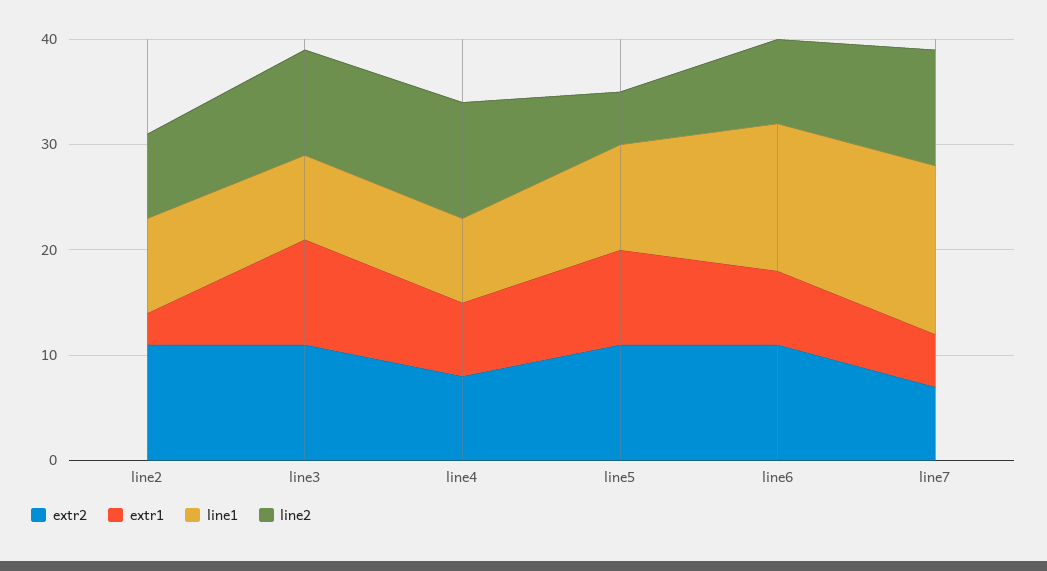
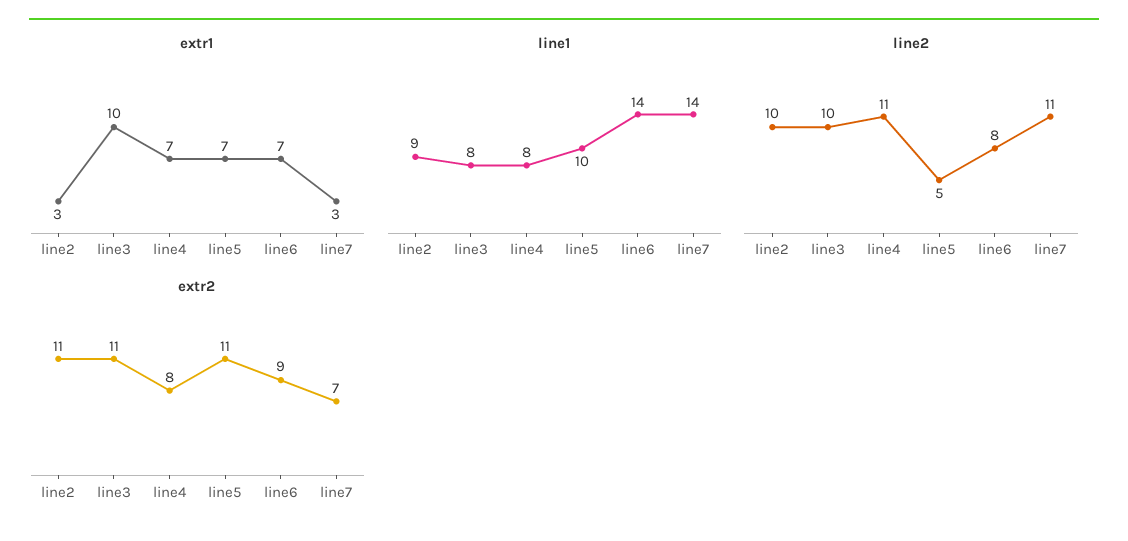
line2, line2: 8 -> 10
extr1, line5: 9 -> 7
extr2, line6: 11 -> 9
extr1, line7: 5 -> 3
line1, line7: 16 -> 14

